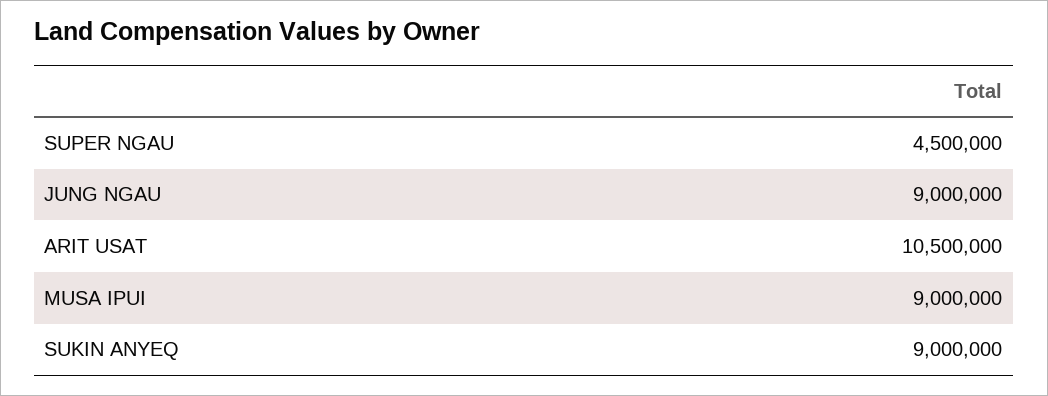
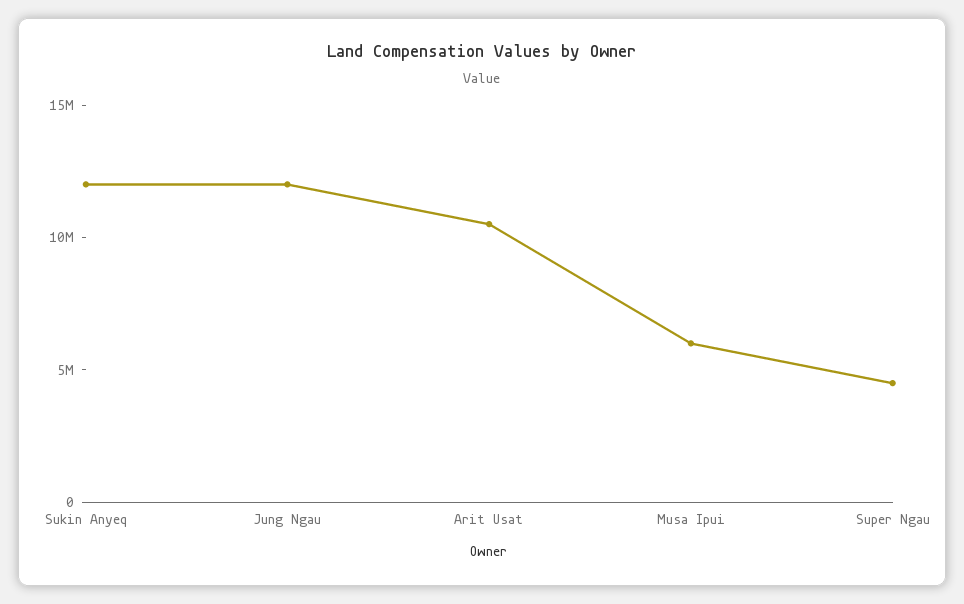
JUNG NGAU: 9000000 -> 12000000
MUSA IPUI: 9000000 -> 6000000
SUKIN ANYEQ: 9000000 -> 12000000

